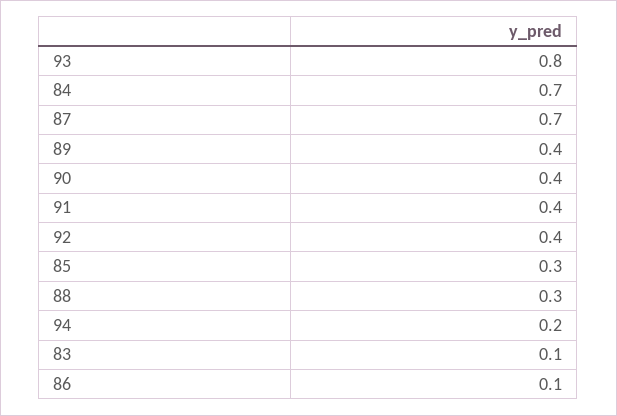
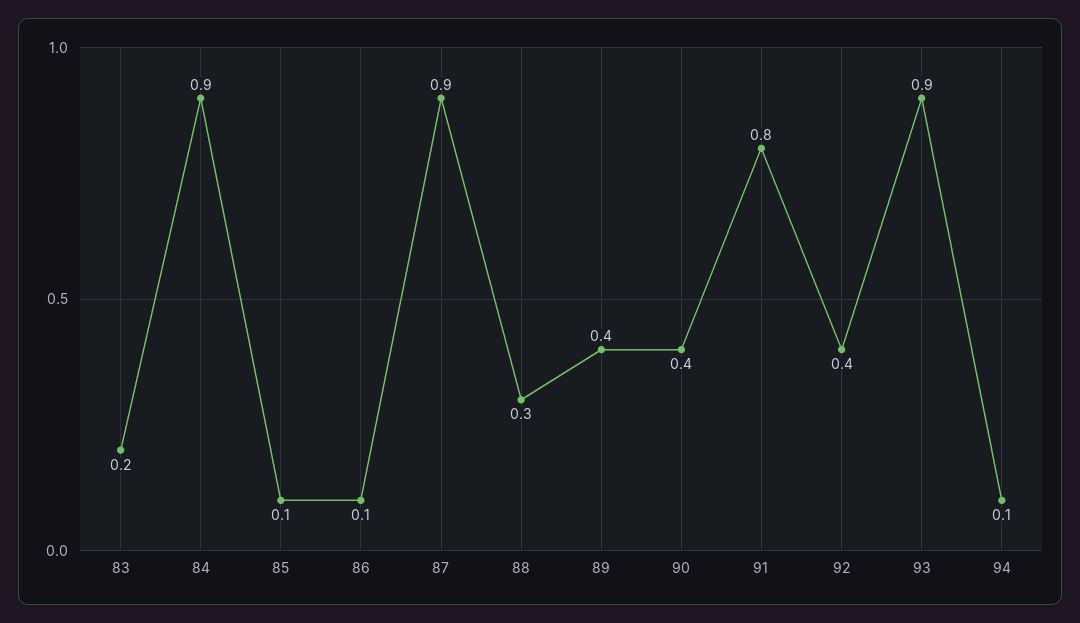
93: 0.8 -> 0.9
84: 0.7 -> 0.9
87: 0.7 -> 0.9
91: 0.4 -> 0.8
85: 0.3 -> 0.1
94: 0.2 -> 0.1
83: 0.1 -> 0.2

